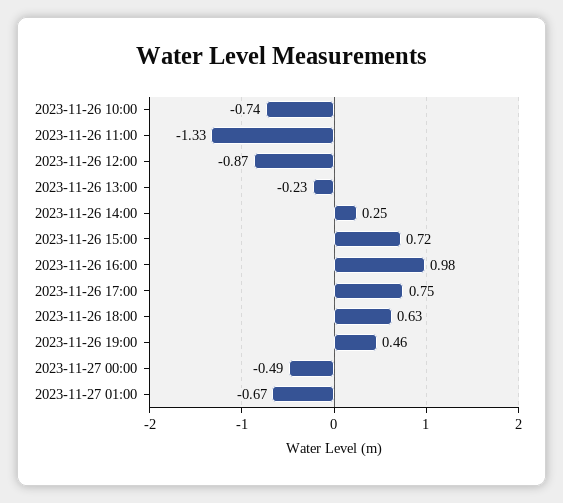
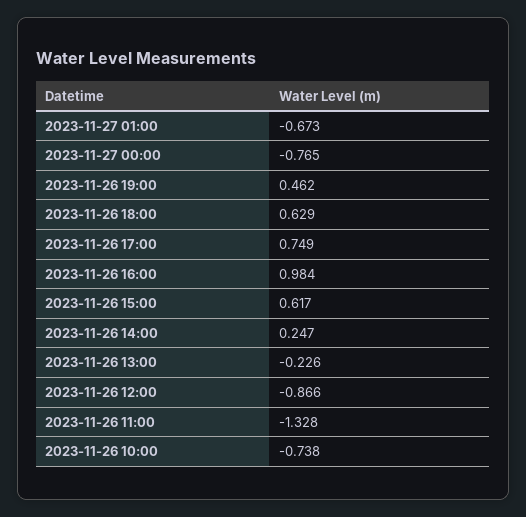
2023-11-26 15:00: 0.72 -> 0.617
2023-11-27 00:00: -0.49 -> -0.765

